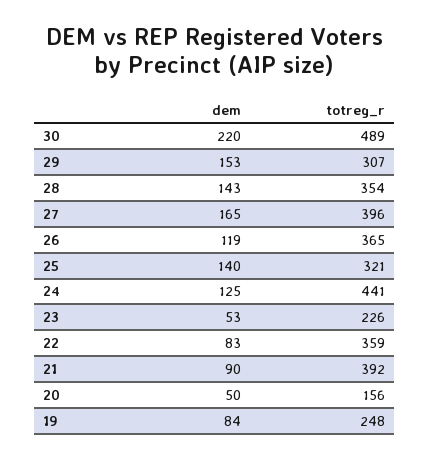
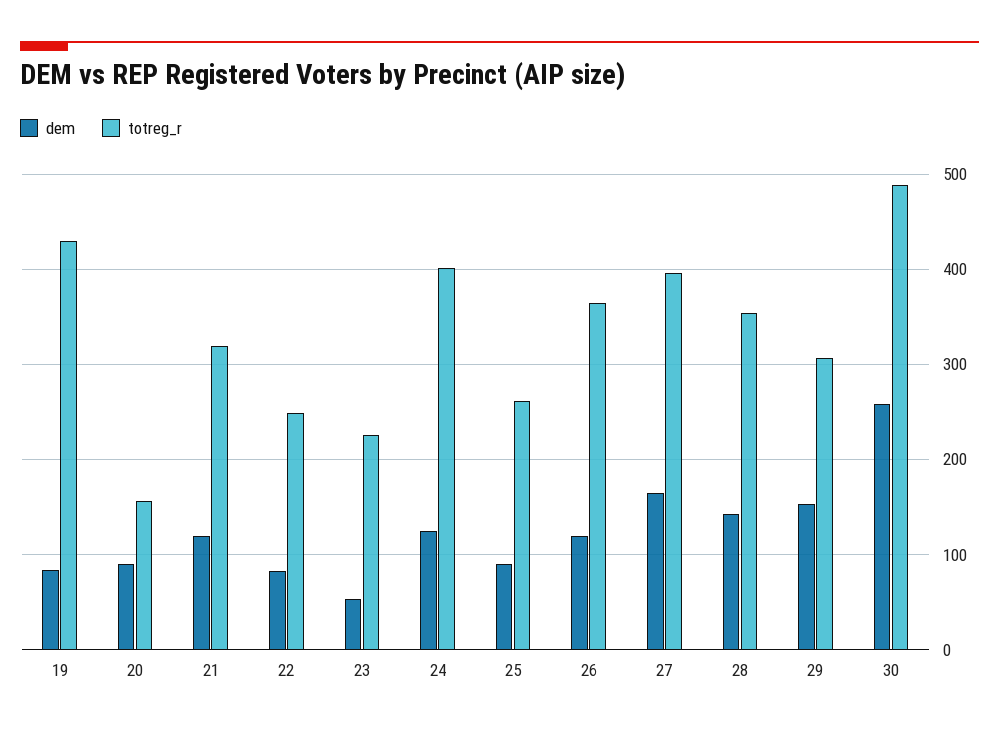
dem, 30: 220 -> 260
dem, 25: 140 -> 90
totreg_r, 25: 321 -> 260
totreg_r, 24: 441 -> 400
totreg_r, 22: 359 -> 250
dem, 21: 90 -> 120
totreg_r, 21: 392 -> 320
dem, 20: 50 -> 90
totreg_r, 19: 248 -> 430

